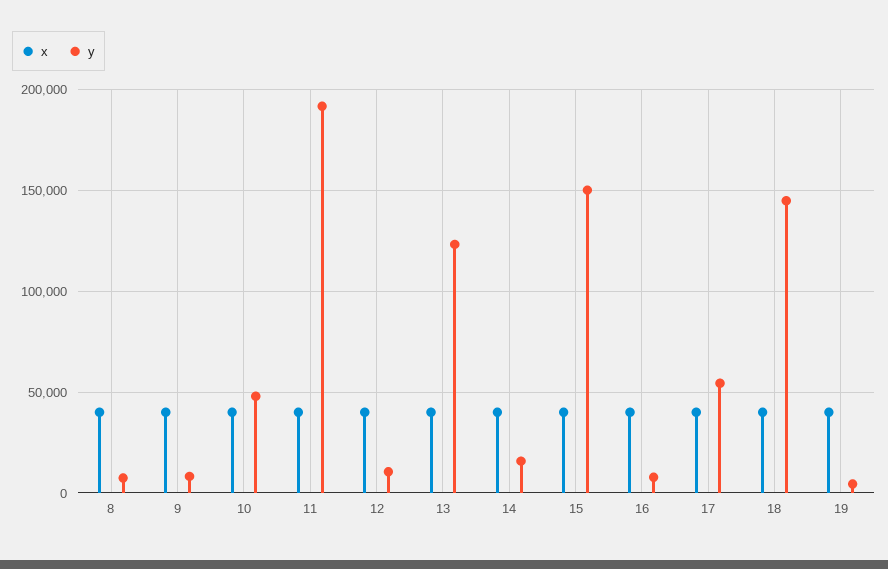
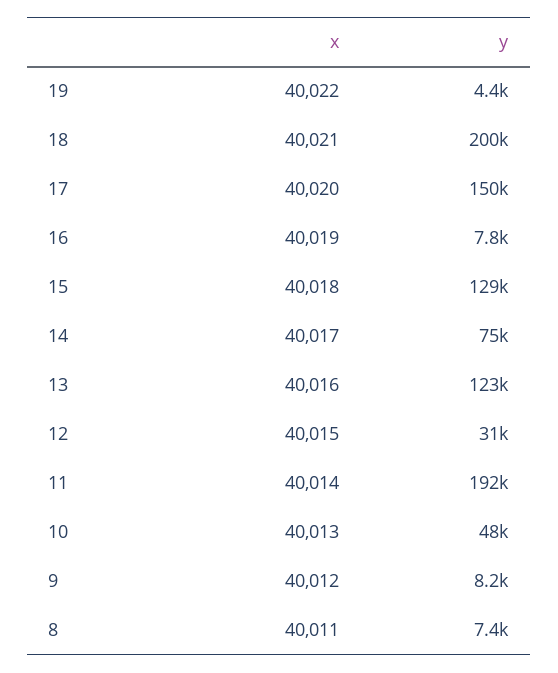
y, 12: 10000 -> 31000
y, 14: 15000 -> 75000
y, 15: 150000 -> 129000
y, 17: 55000 -> 150000
y, 18: 145000 -> 200000

